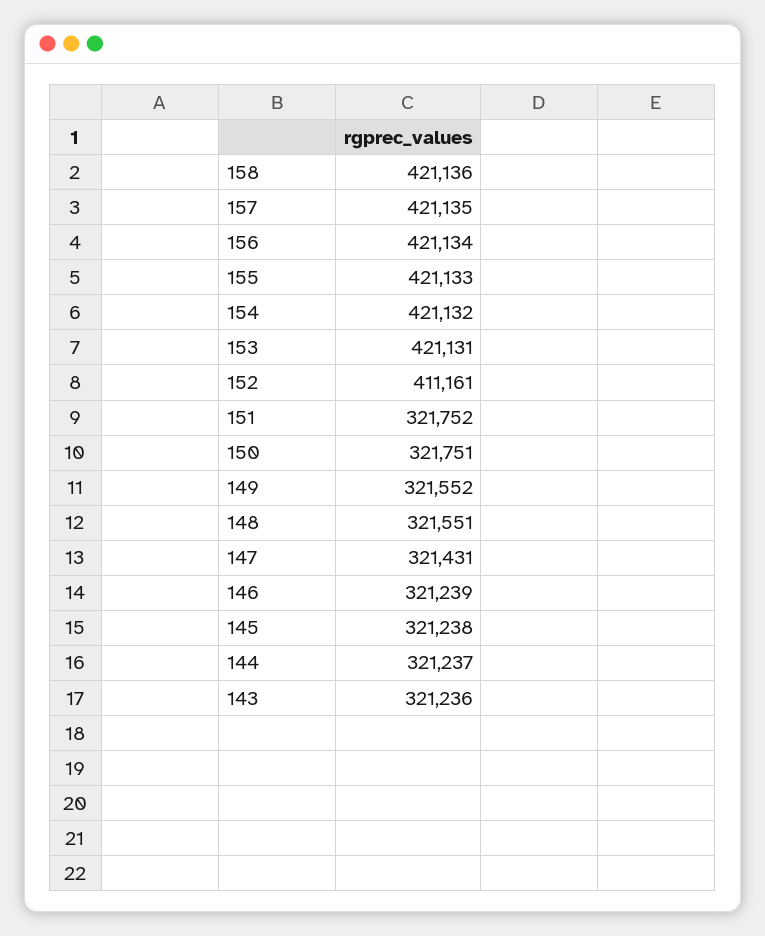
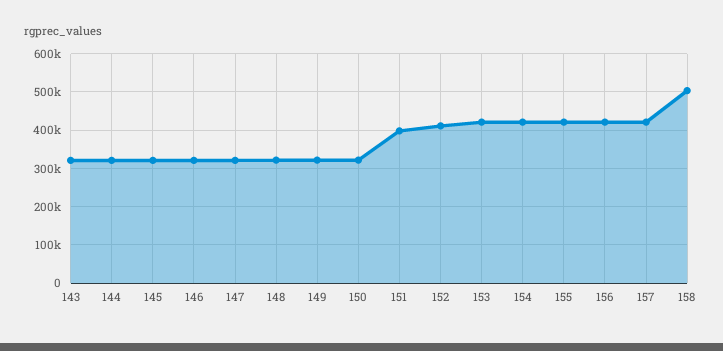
158: 421136 -> 500000
151: 321752 -> 400000

